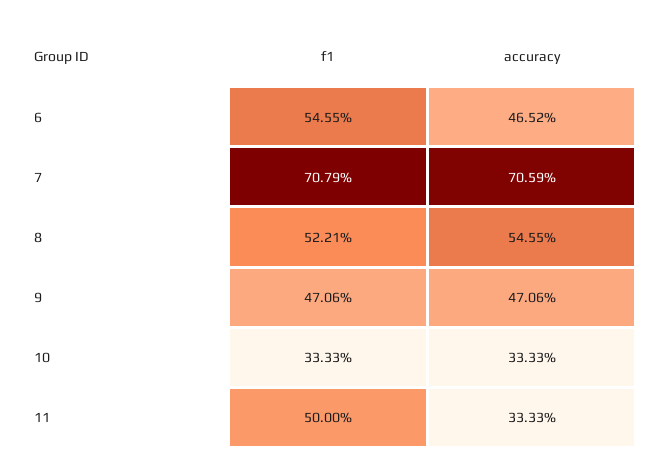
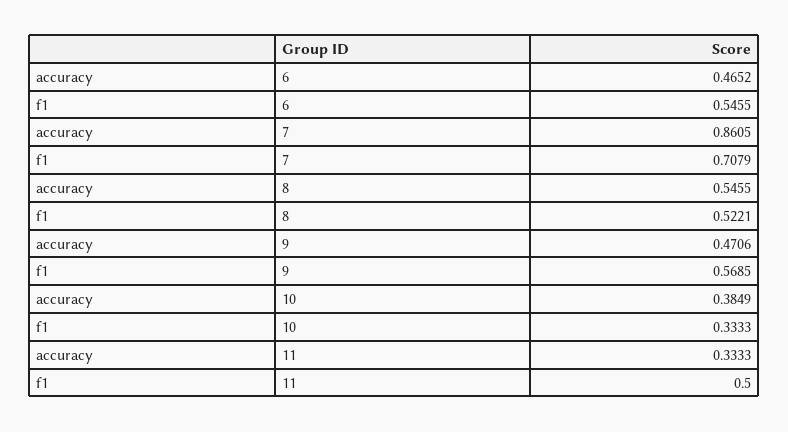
accuracy, 7: 0.7059 -> 0.8605
f1, 9: 0.4706 -> 0.5685
accuracy, 10: 0.3333 -> 0.3849

